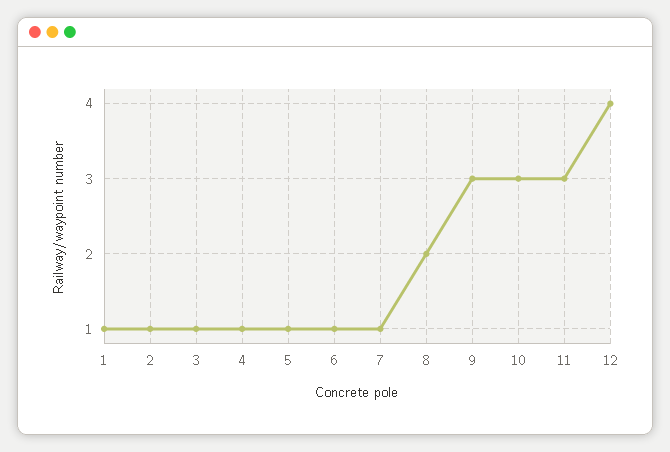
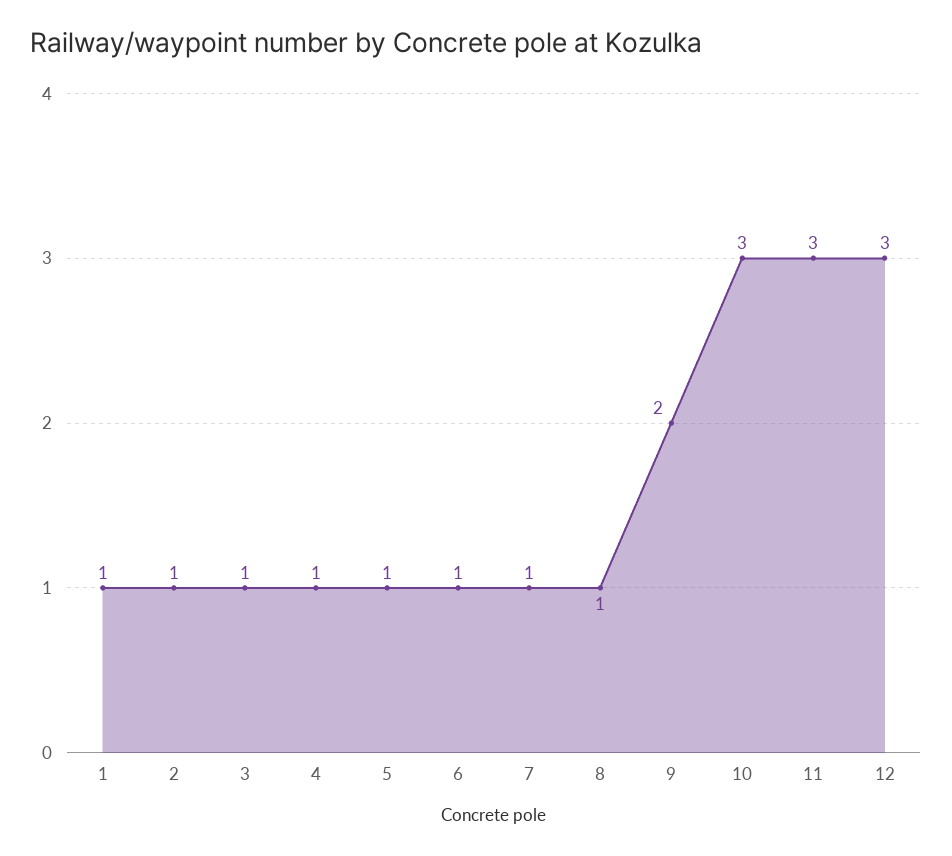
8: 2 -> 1
9: 3 -> 2
12: 4 -> 3

